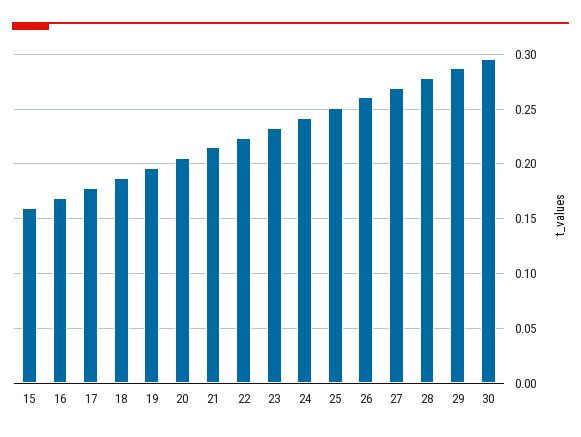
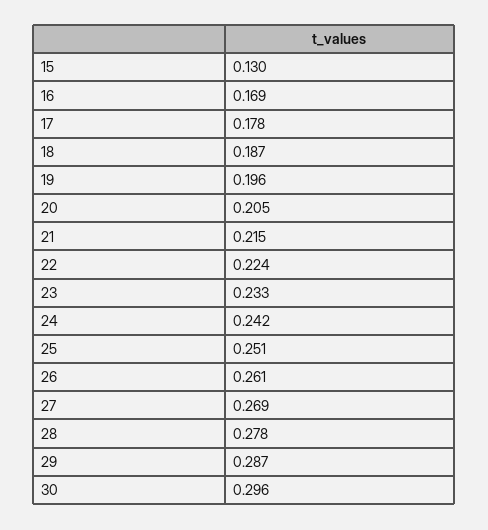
15: 0.16 -> 0.13

